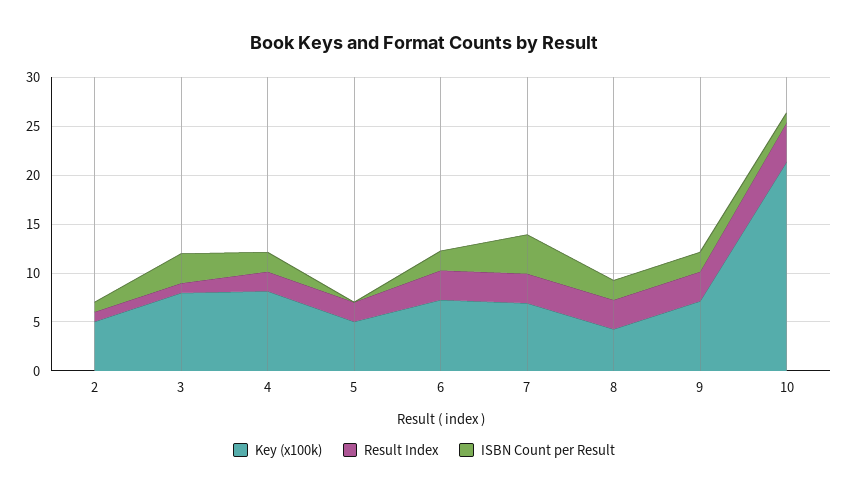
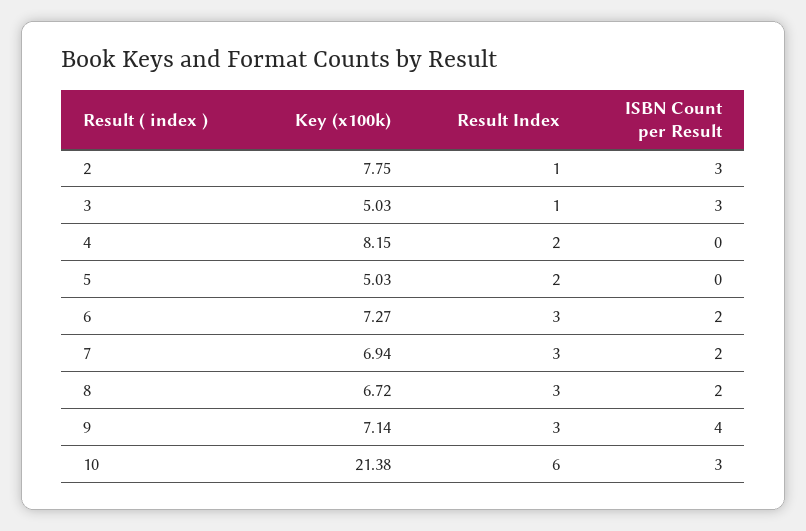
Key (x100k), 2: 5 -> 7.75
ISBN Count per Result, 2: 1 -> 3
Key (x100k), 3: 8 -> 5.03
ISBN Count per Result, 4: 2 -> 0
ISBN Count per Result, 7: 4 -> 2
Key (x100k), 8: 4 -> 6.72
ISBN Count per Result, 9: 2 -> 4
Result Index, 10: 4 -> 6
ISBN Count per Result, 10: 1 -> 3

